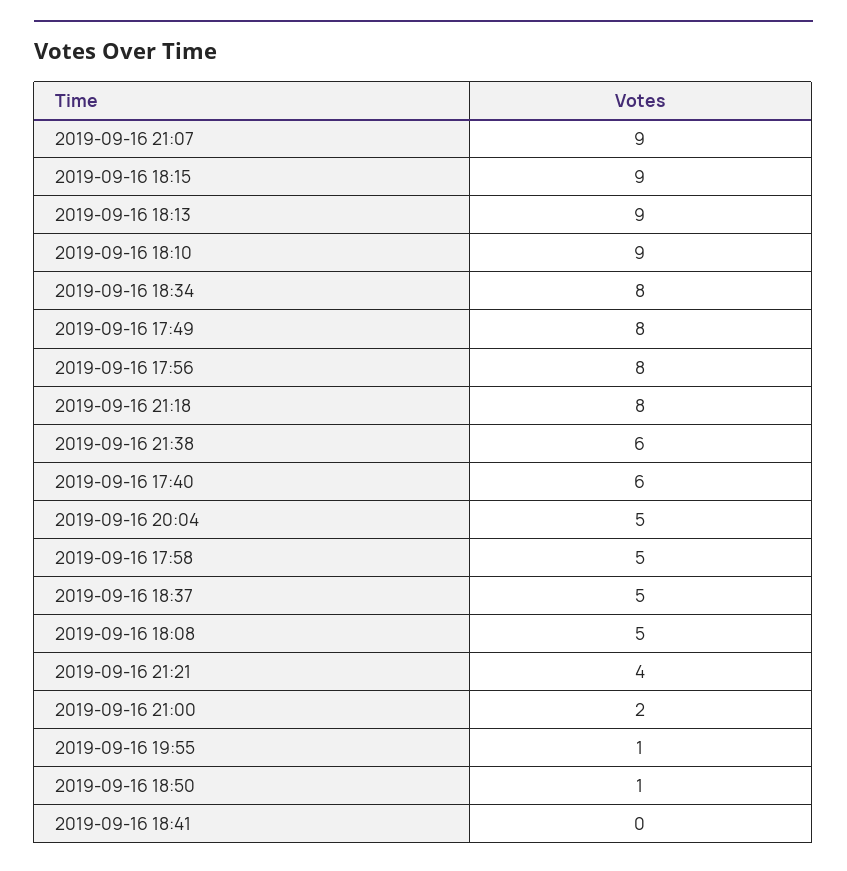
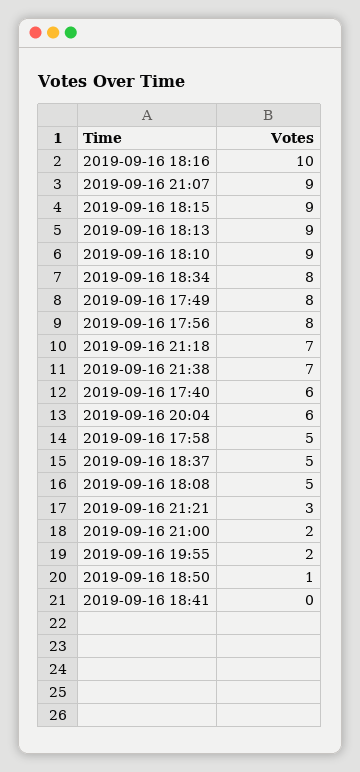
2019-09-16 21:18: 8 -> 7
2019-09-16 21:38: 6 -> 7
2019-09-16 20:04: 5 -> 6
2019-09-16 21:21: 4 -> 3
2019-09-16 19:55: 1 -> 2
2019-09-16 18:16: none -> 10

